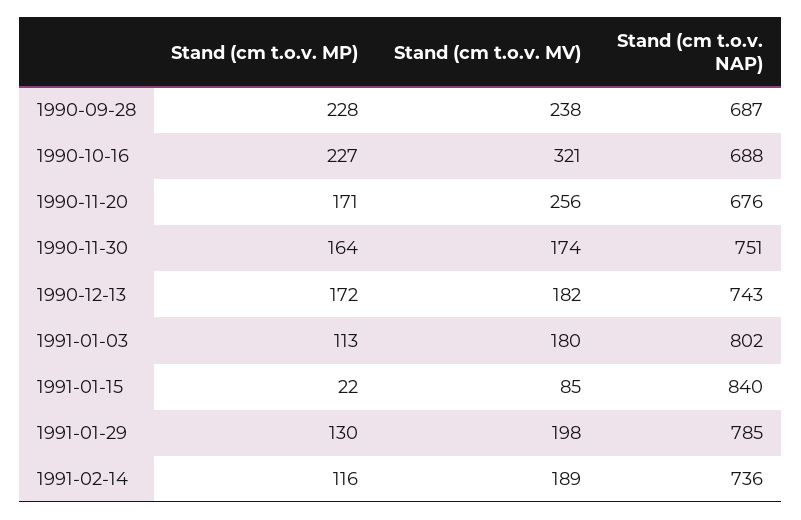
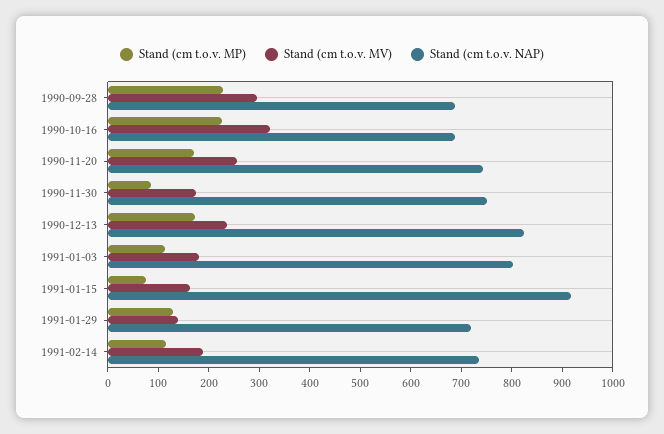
Stand (cm t.o.v. MV), 1990-09-28: 238 -> 300
Stand (cm t.o.v. NAP), 1990-11-20: 676 -> 740
Stand (cm t.o.v. MP), 1990-11-30: 164 -> 80
Stand (cm t.o.v. MV), 1990-12-13: 182 -> 240
Stand (cm t.o.v. NAP), 1990-12-13: 743 -> 820
Stand (cm t.o.v. MP), 1991-01-15: 22 -> 80
Stand (cm t.o.v. MV), 1991-01-15: 85 -> 160
Stand (cm t.o.v. NAP), 1991-01-15: 840 -> 920
Stand (cm t.o.v. MV), 1991-01-29: 198 -> 140
Stand (cm t.o.v. NAP), 1991-01-29: 785 -> 720

